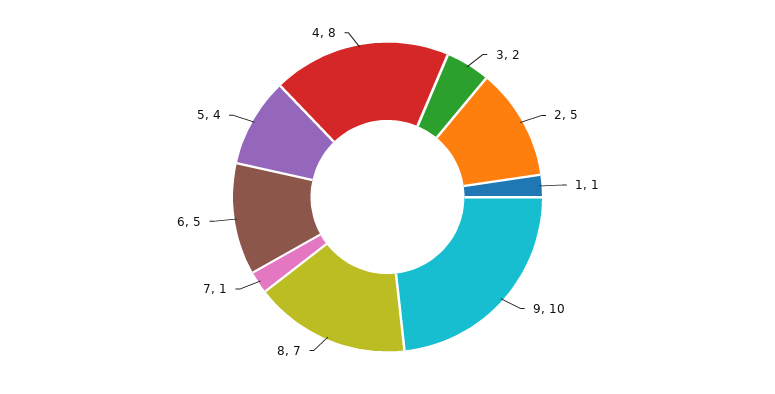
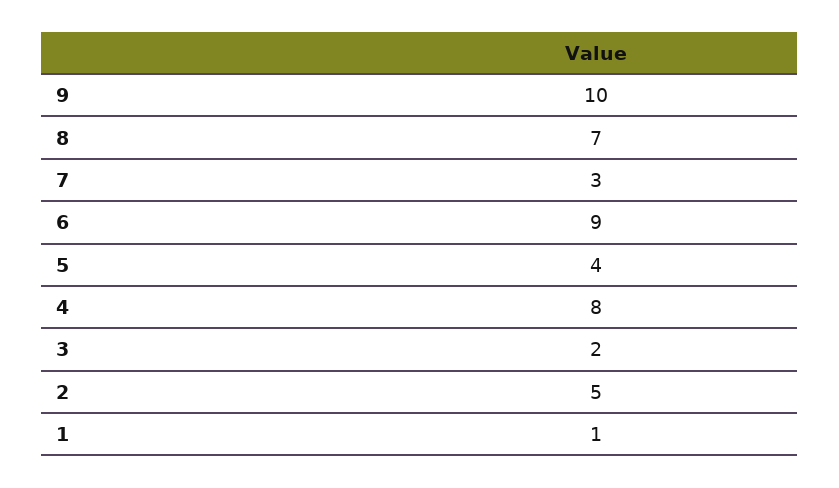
7: 1 -> 3
6: 5 -> 9

